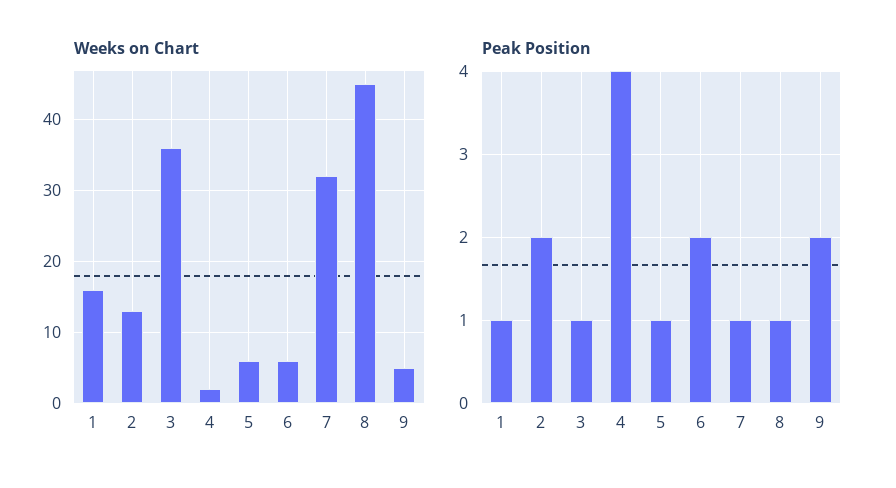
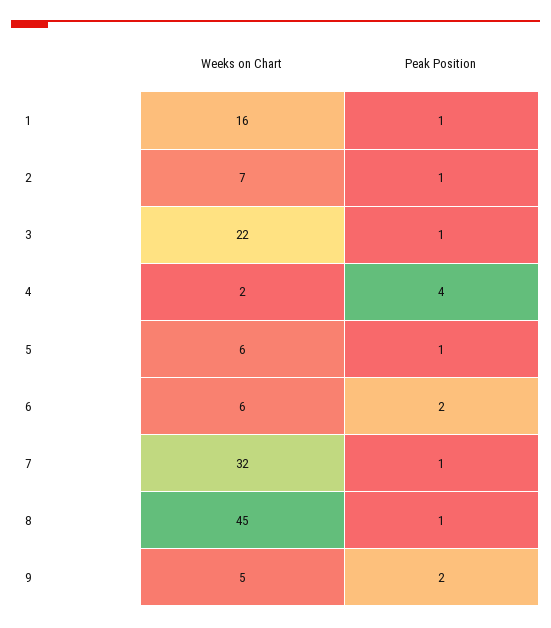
Weeks on Chart, 2: 13 -> 7
Weeks on Chart, 3: 36 -> 22
Peak Position, 2: 2 -> 1

